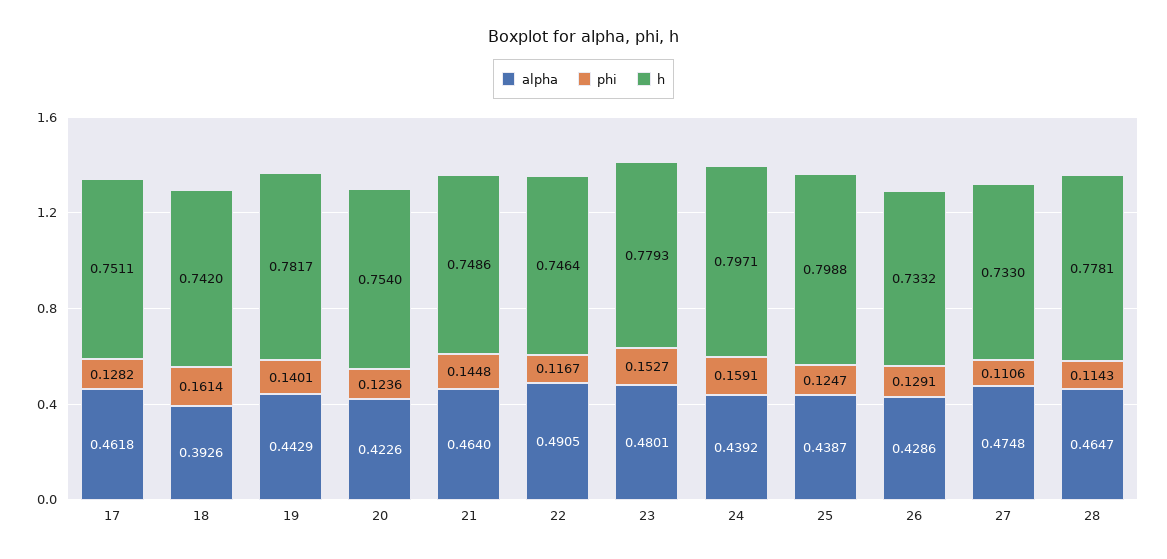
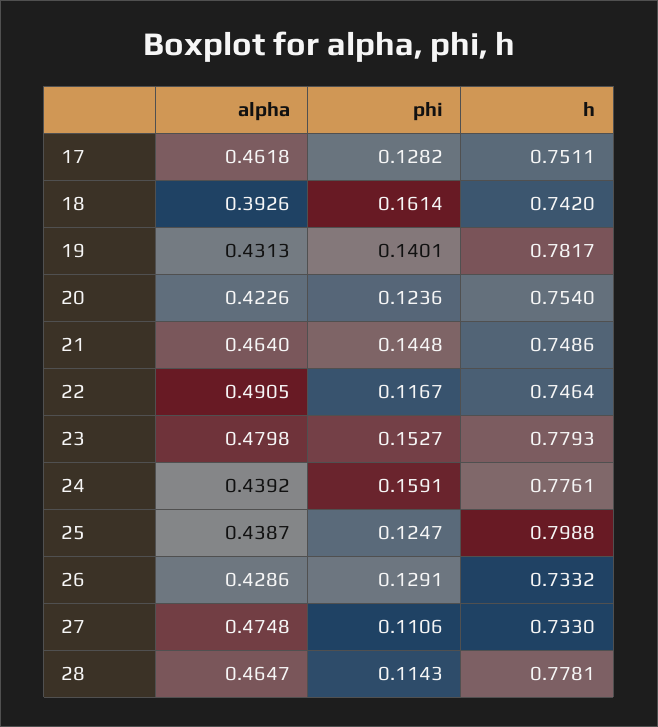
alpha, 19: 0.4429 -> 0.4313
alpha, 23: 0.4801 -> 0.4798
h, 24: 0.7971 -> 0.7761

